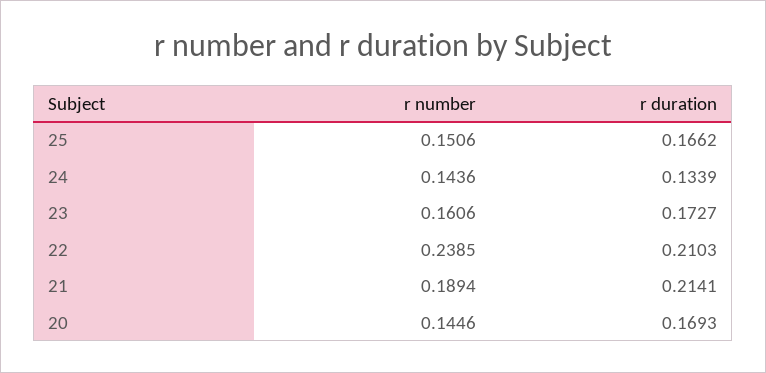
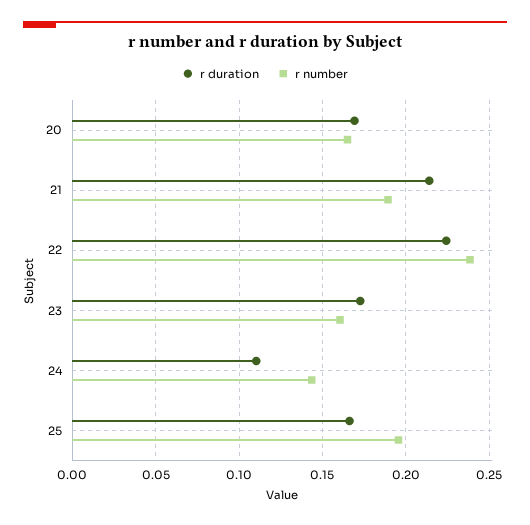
r number, 25: 0.1506 -> 0.195
r duration, 24: 0.1339 -> 0.11
r duration, 22: 0.2103 -> 0.225
r number, 20: 0.1446 -> 0.165

